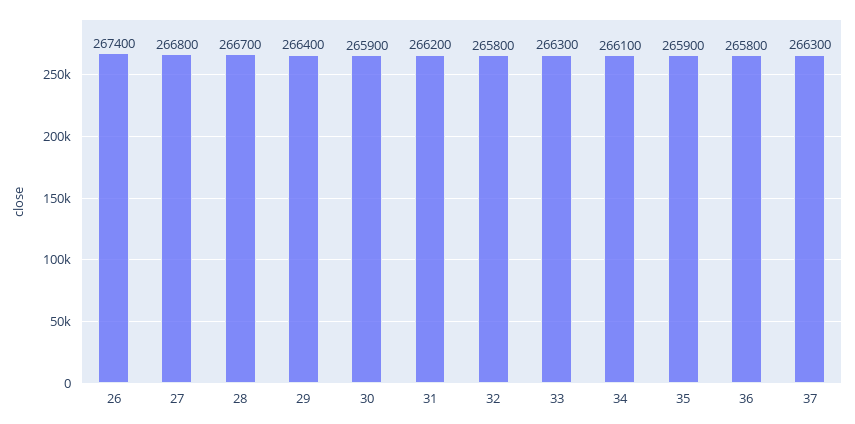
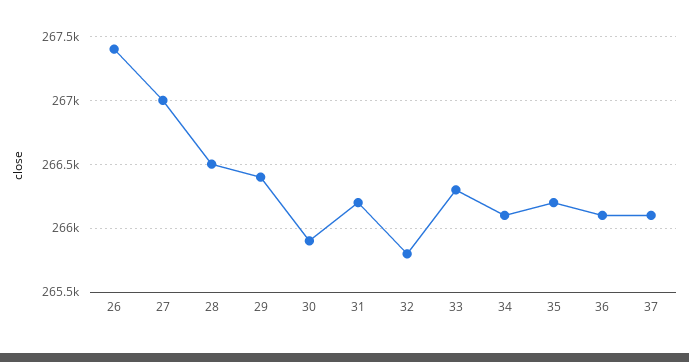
27: 266800 -> 267000
28: 266700 -> 266500
35: 265900 -> 266200
36: 265800 -> 266100
37: 266300 -> 266100

